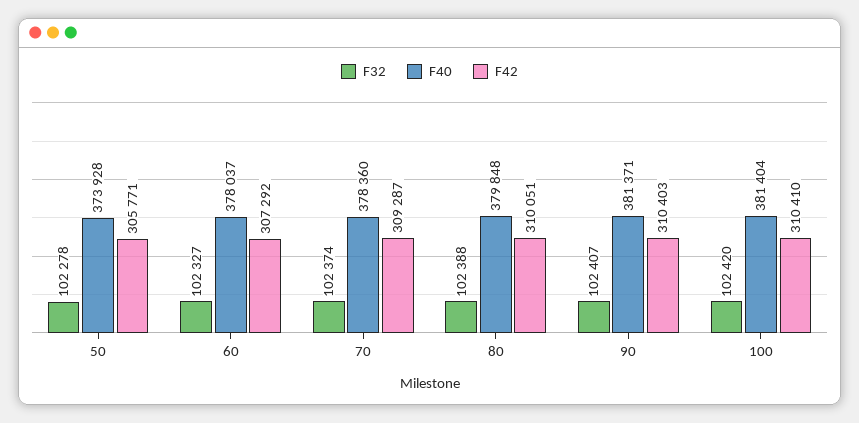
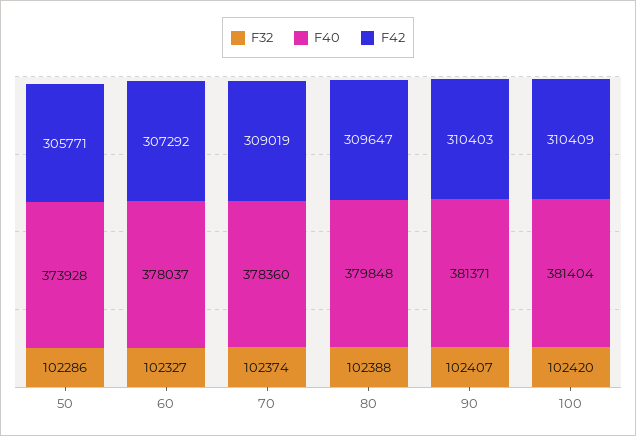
F32, 50: 102278 -> 102286
F42, 70: 309287 -> 309019
F42, 80: 310051 -> 309647
F42, 100: 310410 -> 310409

